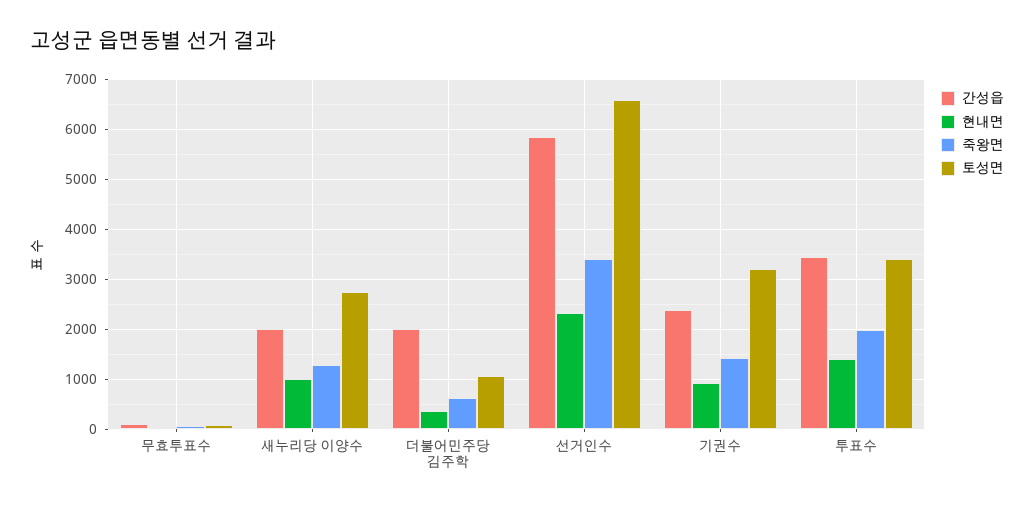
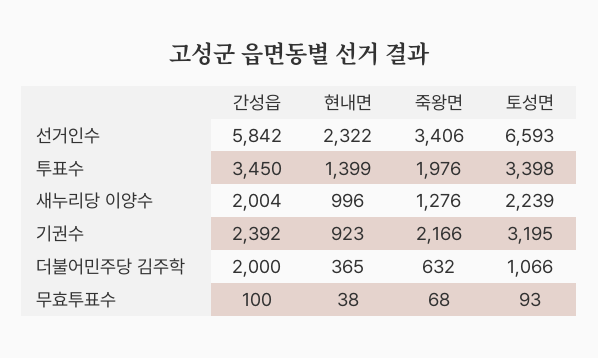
토성면, 새누리당 이양수: 2800 -> 2239
죽왕면, 기권수: 1400 -> 2166

